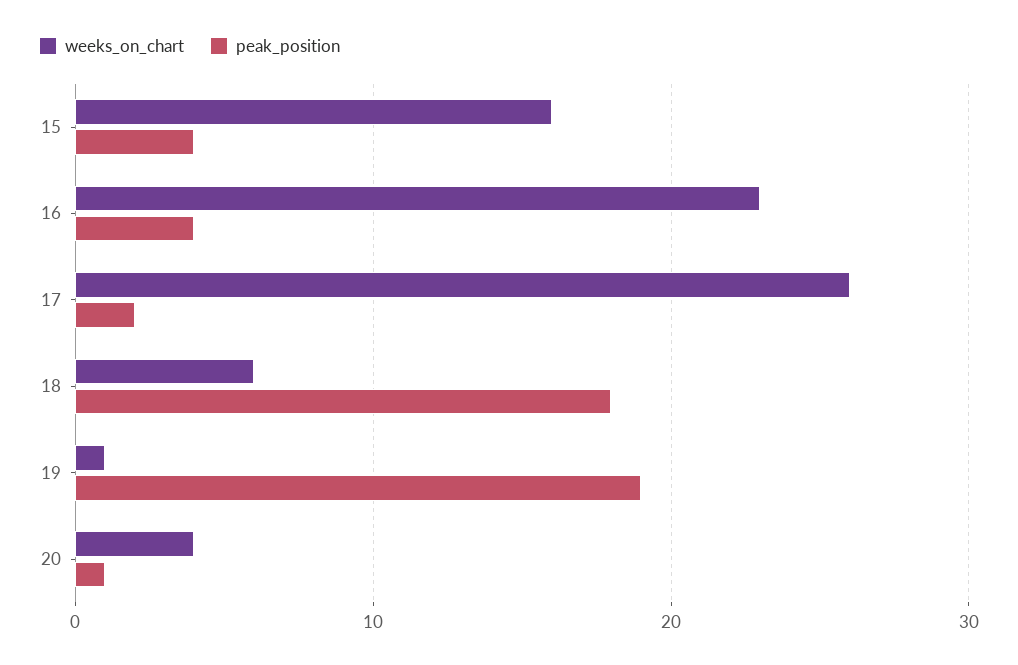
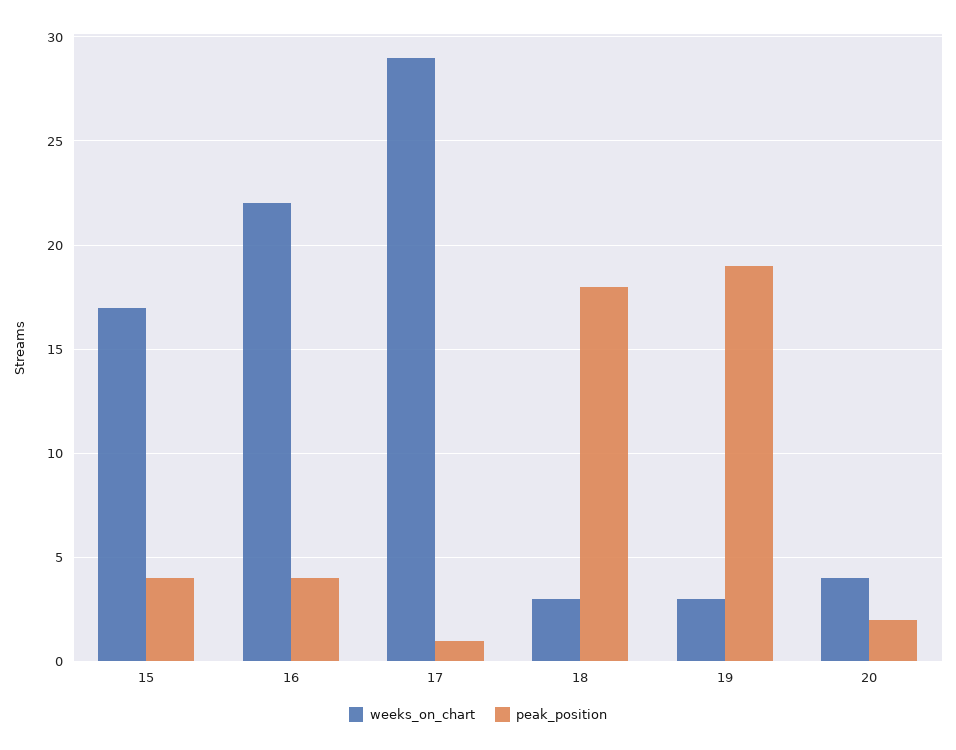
weeks_on_chart, 15: 16 -> 17
weeks_on_chart, 16: 23 -> 22
weeks_on_chart, 17: 26 -> 29
peak_position, 17: 2 -> 1
weeks_on_chart, 18: 6 -> 3
weeks_on_chart, 19: 1 -> 3
peak_position, 20: 1 -> 2

